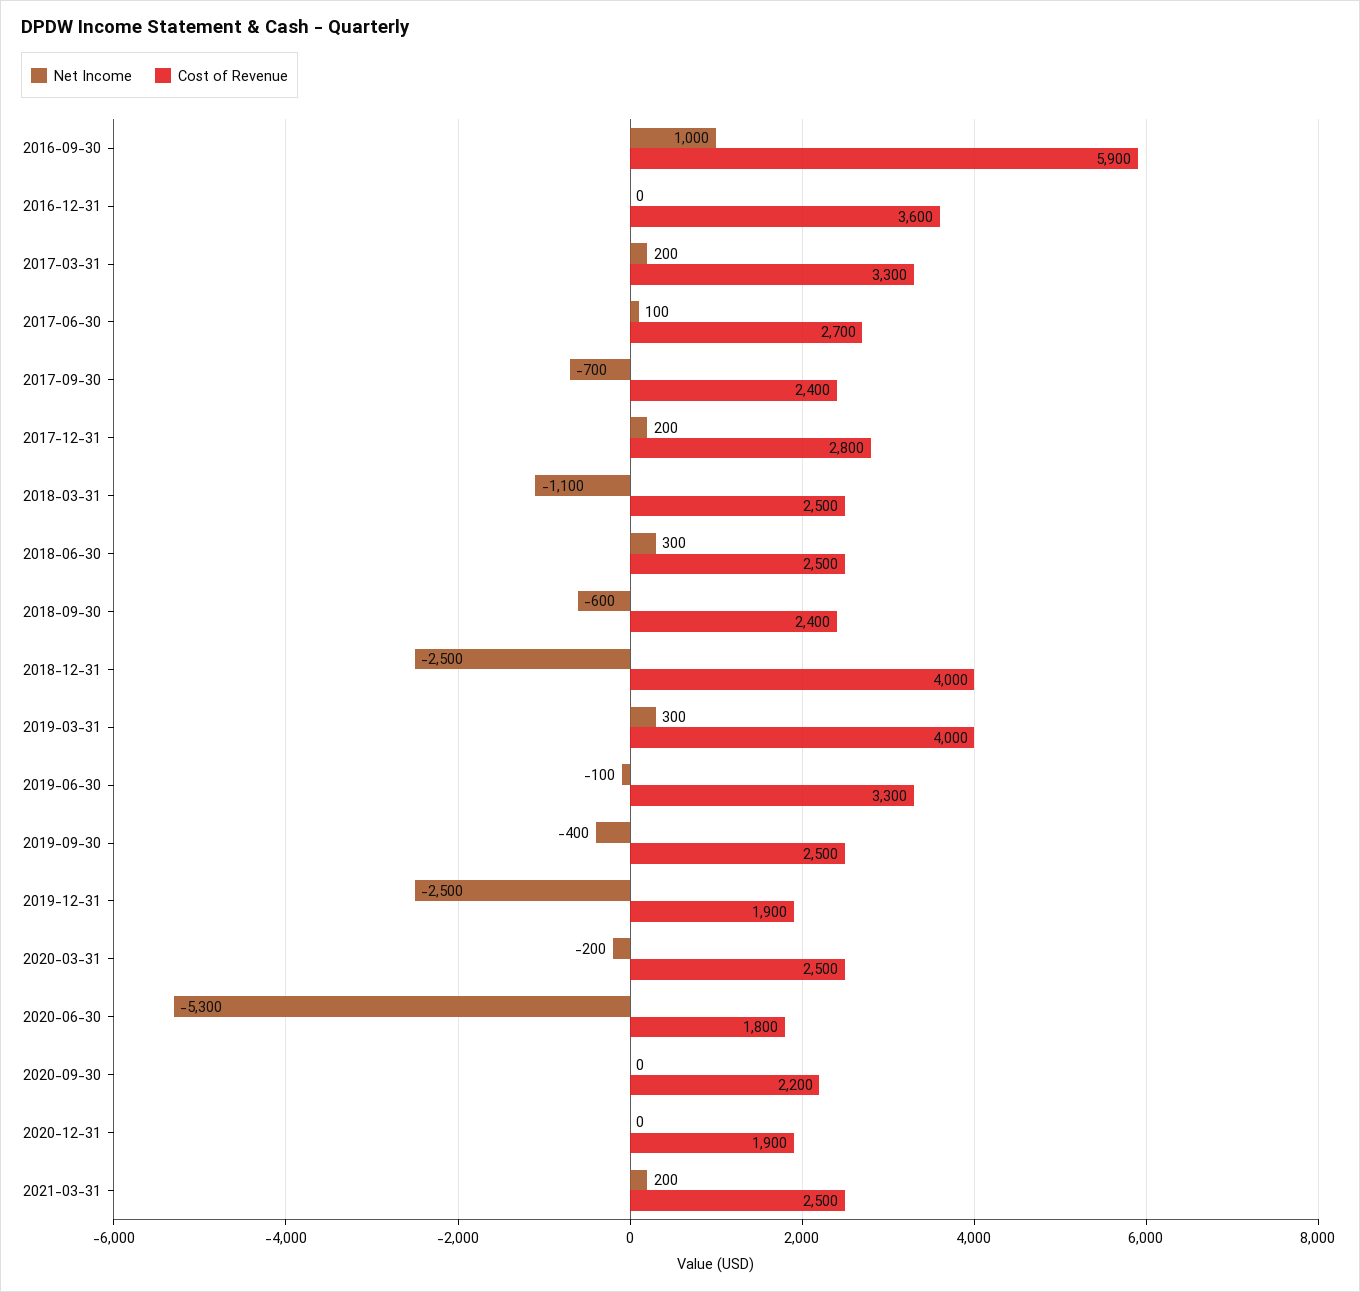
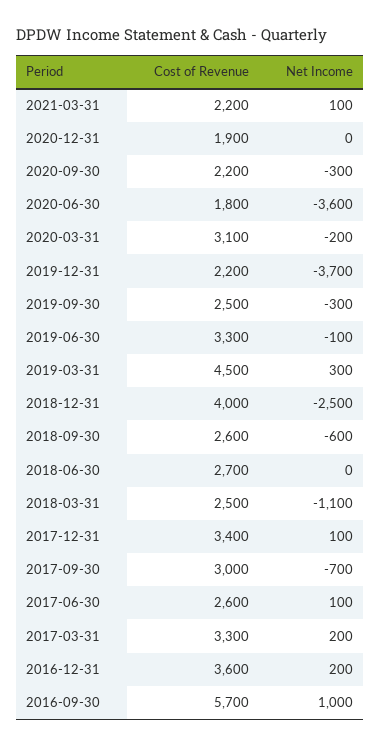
Cost of Revenue, 2016-09-30: 5900 -> 5700
Net Income, 2016-12-31: 0 -> 200
Cost of Revenue, 2017-06-30: 2700 -> 2600
Cost of Revenue, 2017-09-30: 2400 -> 3000
Net Income, 2017-12-31: 200 -> 100
Cost of Revenue, 2017-12-31: 2800 -> 3400
Net Income, 2018-06-30: 300 -> 0
Cost of Revenue, 2018-06-30: 2500 -> 2700
Cost of Revenue, 2018-09-30: 2400 -> 2600
Cost of Revenue, 2019-03-31: 4000 -> 4500
Net Income, 2019-09-30: -400 -> -300
Net Income, 2019-12-31: -2500 -> -3700
Cost of Revenue, 2019-12-31: 1900 -> 2200
Cost of Revenue, 2020-03-31: 2500 -> 3100
Net Income, 2020-06-30: -5300 -> -3600
Net Income, 2020-09-30: 0 -> -300
Net Income, 2021-03-31: 200 -> 100
Cost of Revenue, 2021-03-31: 2500 -> 2200

